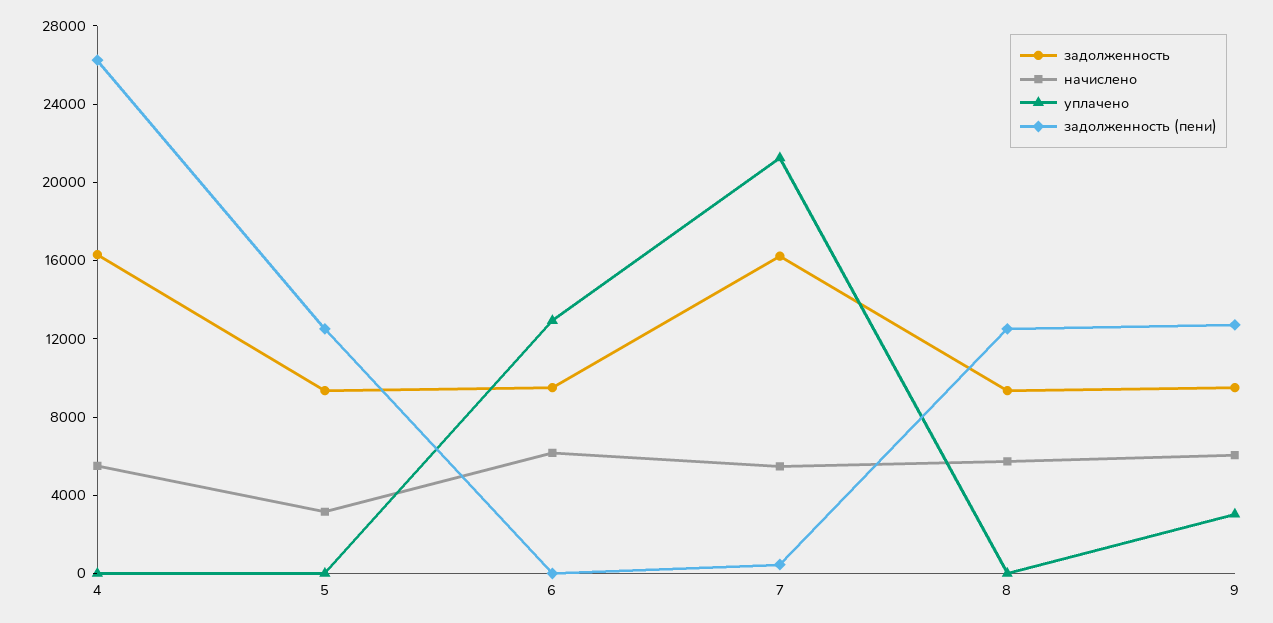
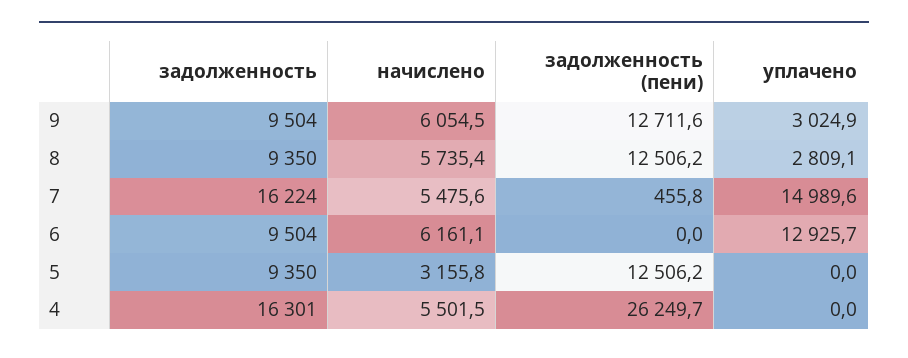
уплачено, 7: 21000 -> 14989.6
уплачено, 8: 0 -> 2809.1

